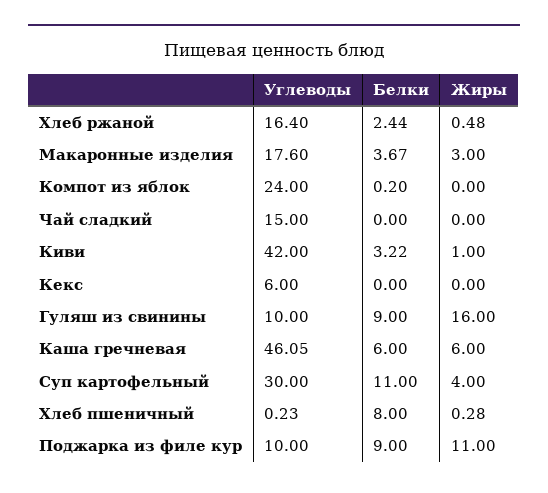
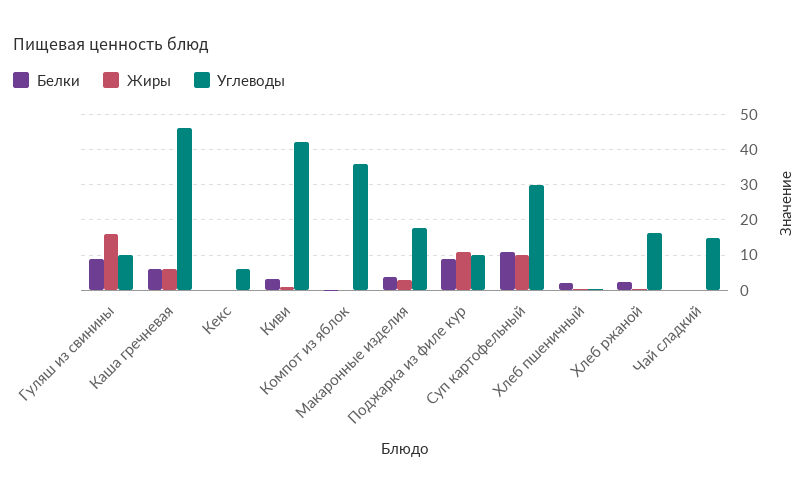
Углеводы, Компот из яблок: 24 -> 36
Жиры, Суп картофельный: 4 -> 10
Белки, Хлеб пшеничный: 8 -> 2

